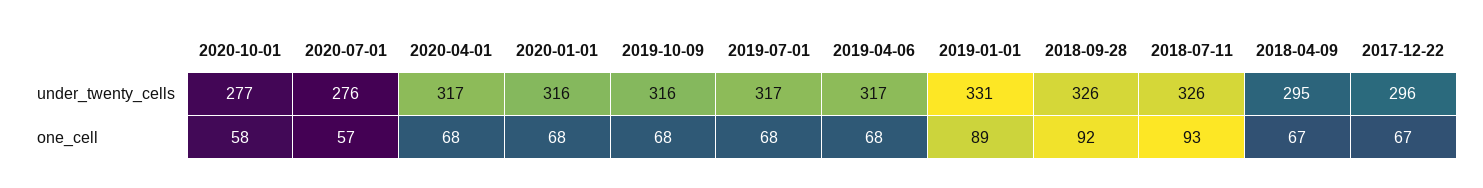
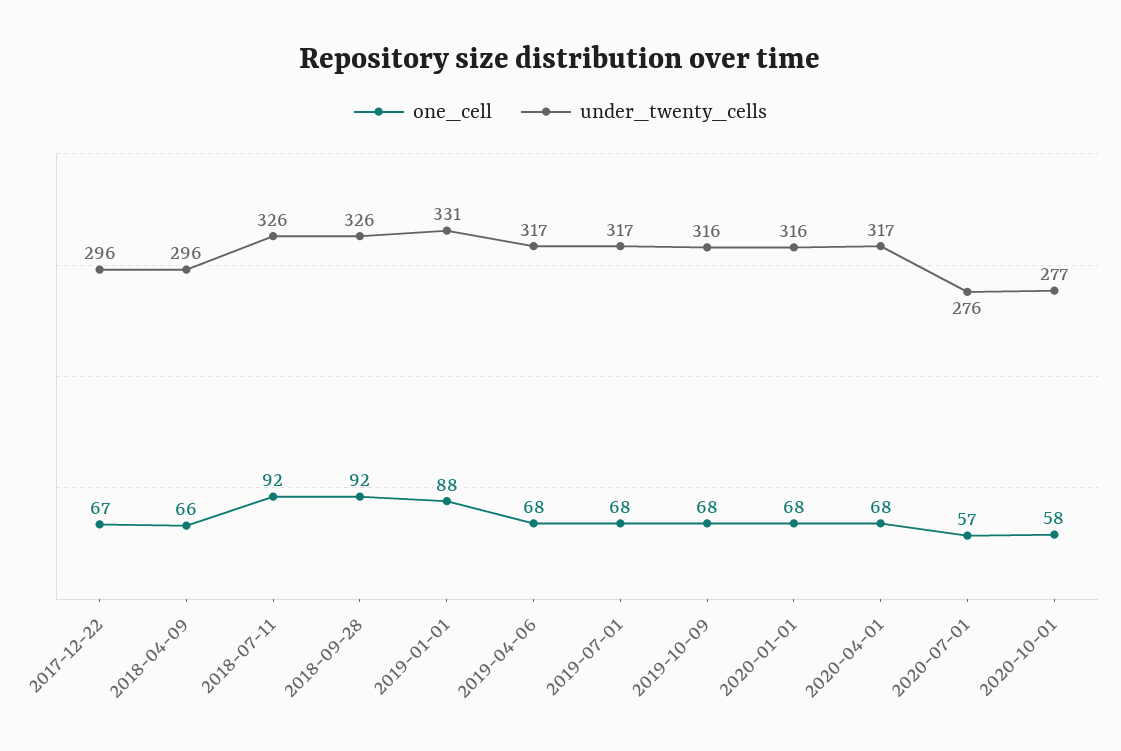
under_twenty_cells, 2018-04-09: 295 -> 296
one_cell, 2019-01-01: 89 -> 88
one_cell, 2018-07-11: 93 -> 92
one_cell, 2018-04-09: 67 -> 66

